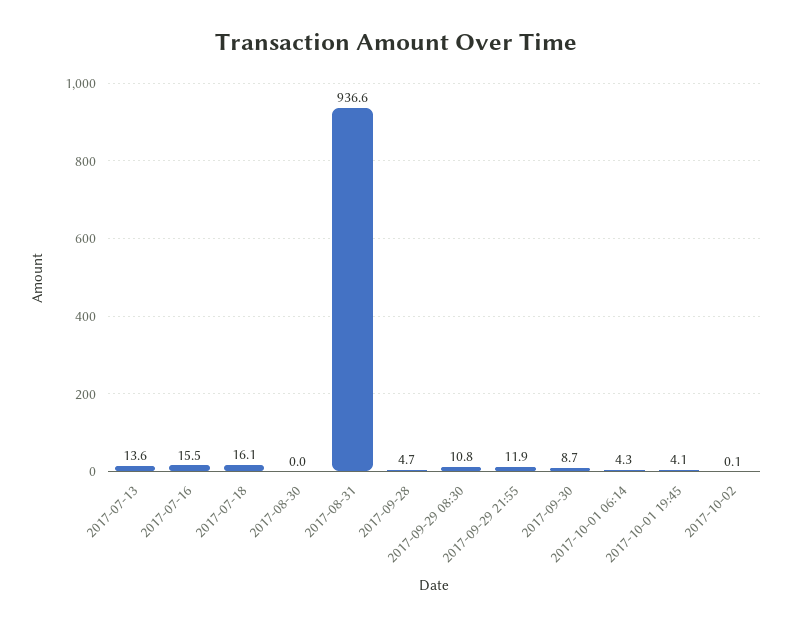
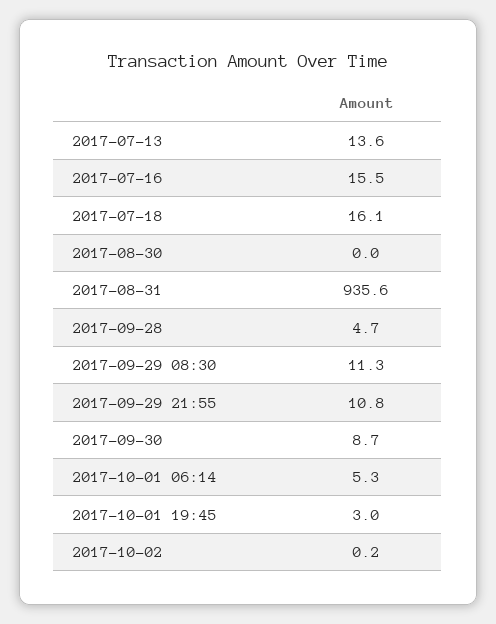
2017-08-31: 936.6 -> 935.6
2017-09-29 08:30: 10.8 -> 11.3
2017-09-29 21:55: 11.9 -> 10.8
2017-10-01 06:14: 4.3 -> 5.3
2017-10-01 19:45: 4.1 -> 3
2017-10-02: 0.1 -> 0.2

